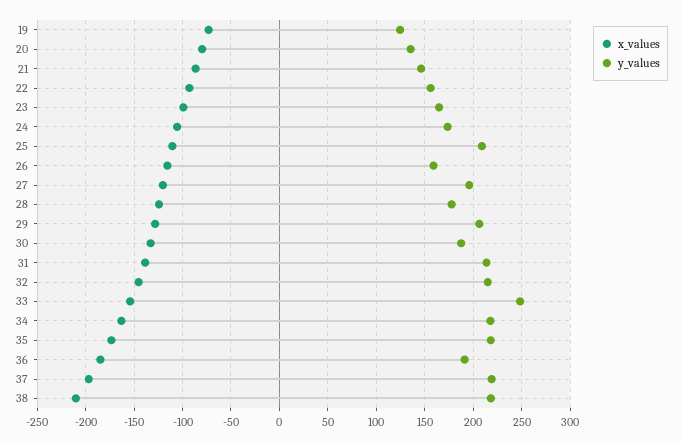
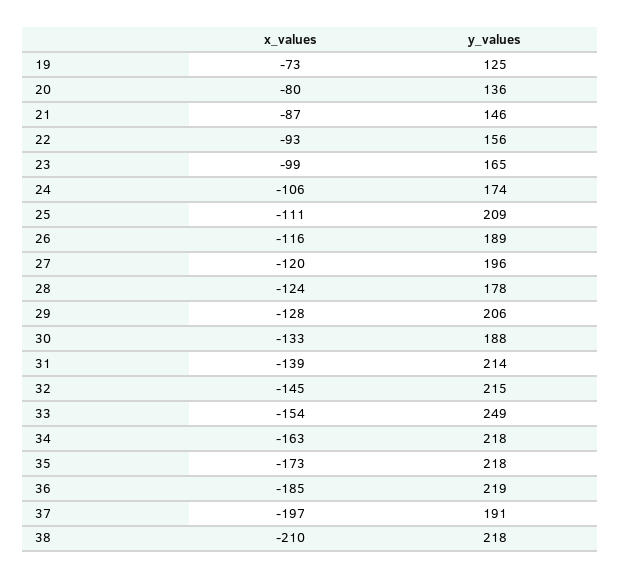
y_values, 26: 160 -> 189
y_values, 36: 190 -> 219
y_values, 37: 220 -> 191

